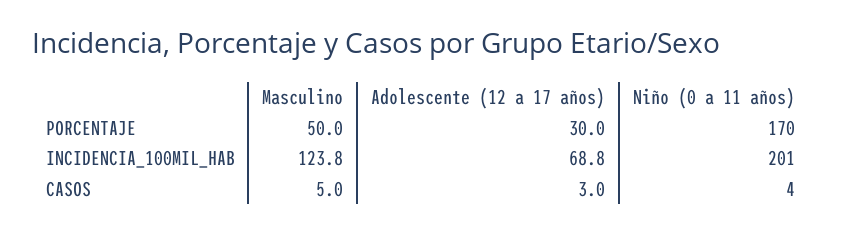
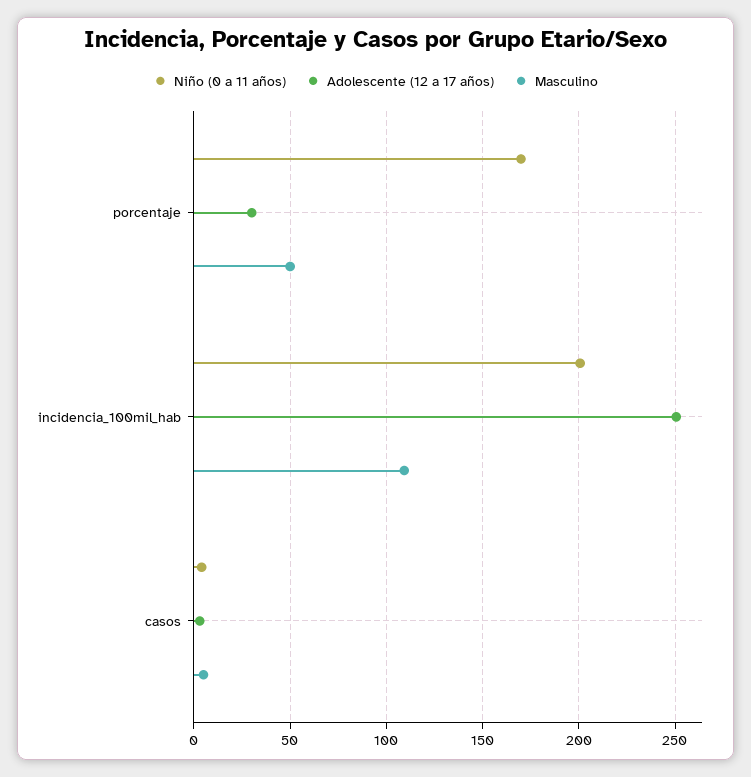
Masculino, INCIDENCIA_100MIL_HAB: 123.8 -> 110
Adolescente (12 a 17 años), INCIDENCIA_100MIL_HAB: 68.8 -> 250

